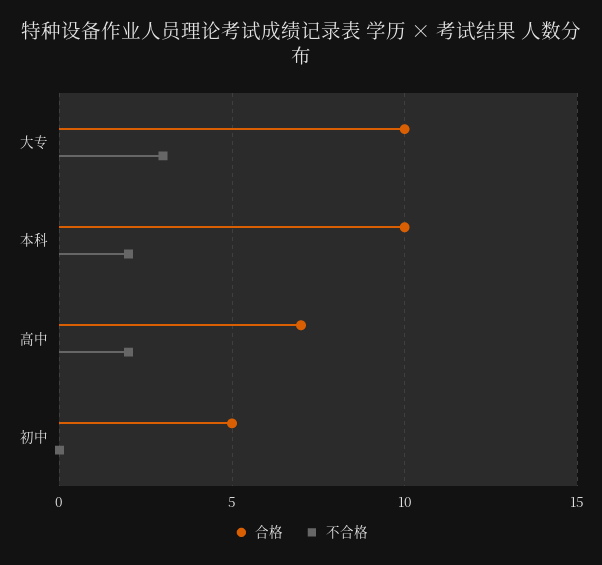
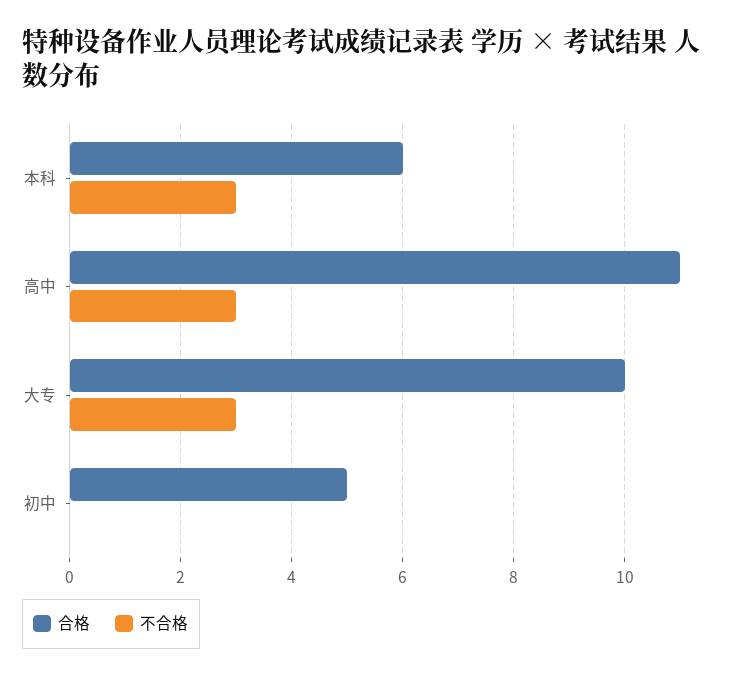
合格, 本科: 10 -> 6
不合格, 本科: 2 -> 3
合格, 高中: 7 -> 11
不合格, 高中: 2 -> 3

